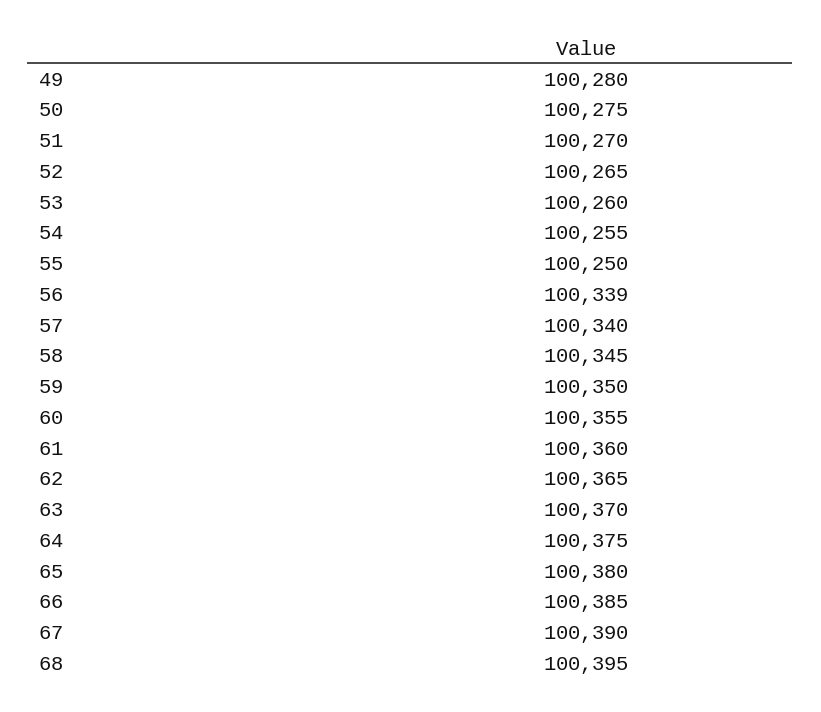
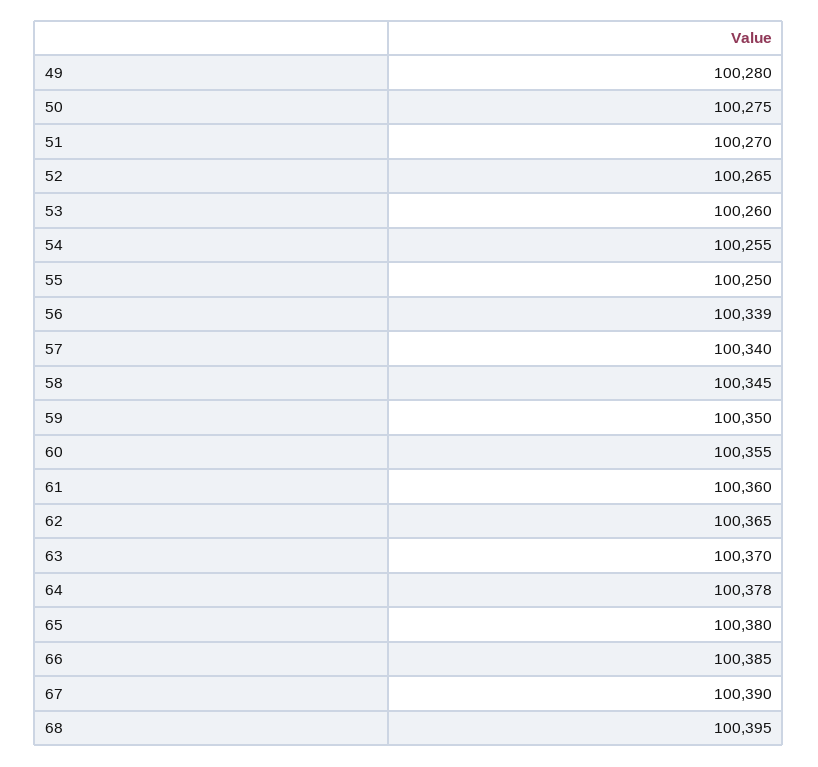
64: 100375 -> 100378

